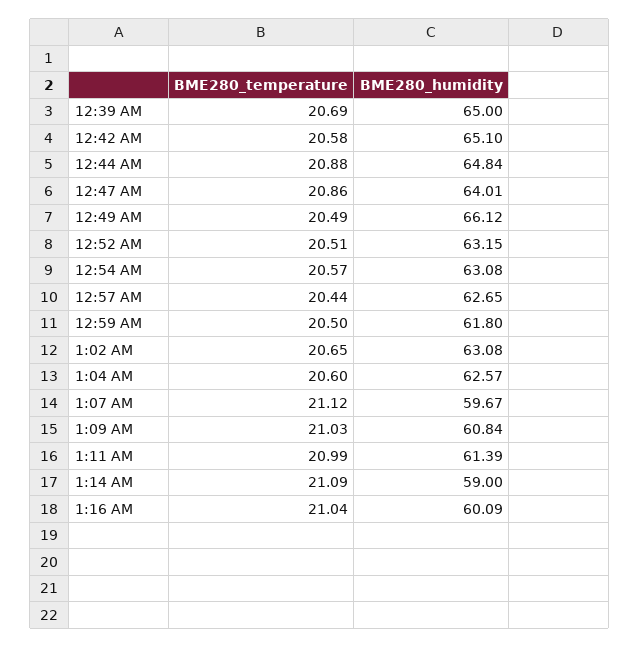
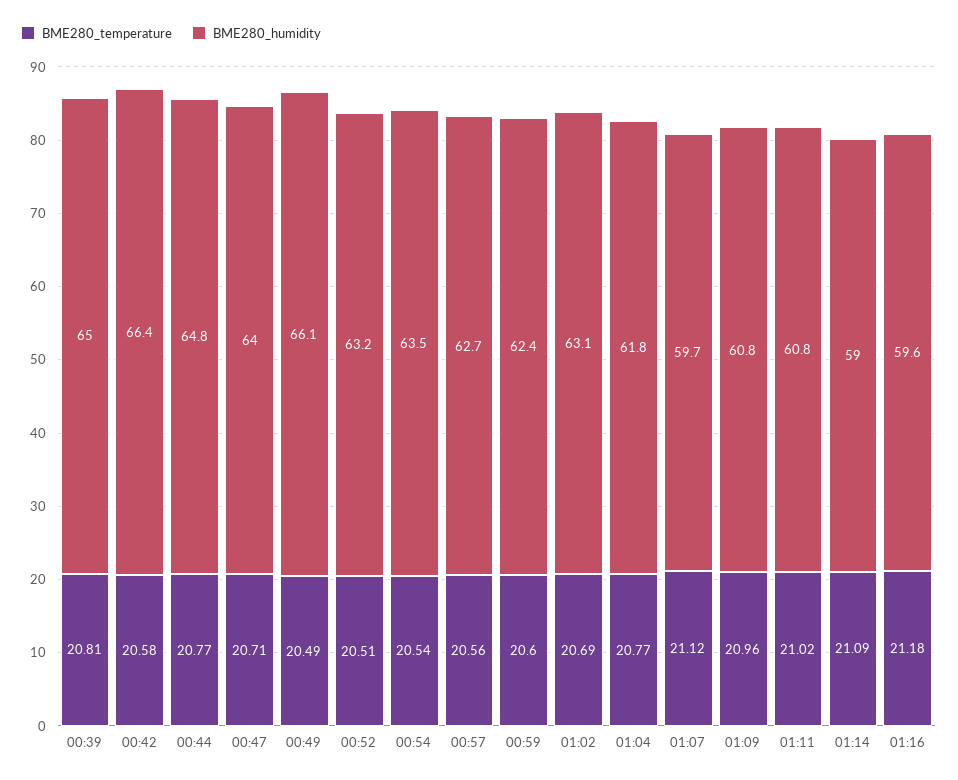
BME280_temperature, 12:39 AM: 20.69 -> 20.81
BME280_humidity, 12:42 AM: 65.1 -> 66.4
BME280_temperature, 12:44 AM: 20.88 -> 20.77
BME280_temperature, 12:47 AM: 20.86 -> 20.71
BME280_temperature, 12:54 AM: 20.57 -> 20.54
BME280_humidity, 12:54 AM: 63.08 -> 63.5
BME280_temperature, 12:57 AM: 20.44 -> 20.56
BME280_temperature, 12:59 AM: 20.5 -> 20.6
BME280_humidity, 12:59 AM: 61.8 -> 62.4
BME280_temperature, 1:02 AM: 20.65 -> 20.69
BME280_temperature, 1:04 AM: 20.6 -> 20.77
BME280_humidity, 1:04 AM: 62.57 -> 61.8
BME280_temperature, 1:09 AM: 21.03 -> 20.96
BME280_temperature, 1:11 AM: 20.99 -> 21.02
BME280_humidity, 1:11 AM: 61.39 -> 60.8
BME280_temperature, 1:16 AM: 21.04 -> 21.18
BME280_humidity, 1:16 AM: 60.09 -> 59.6

